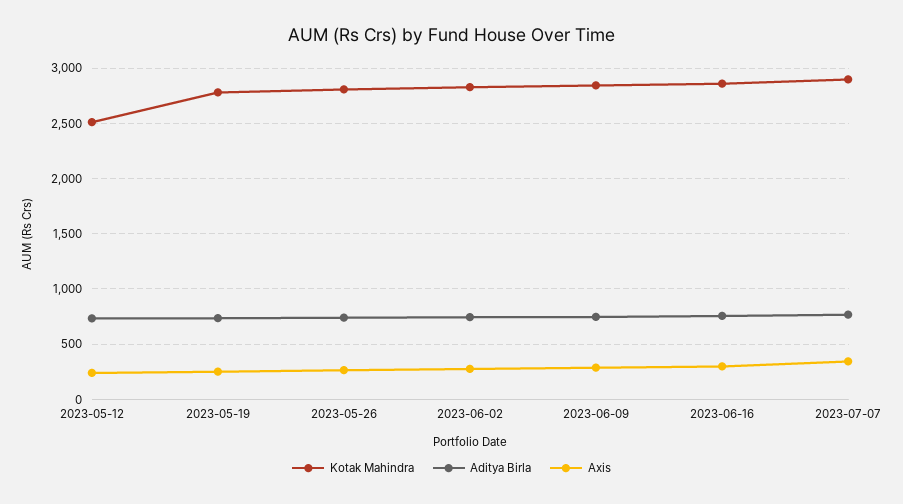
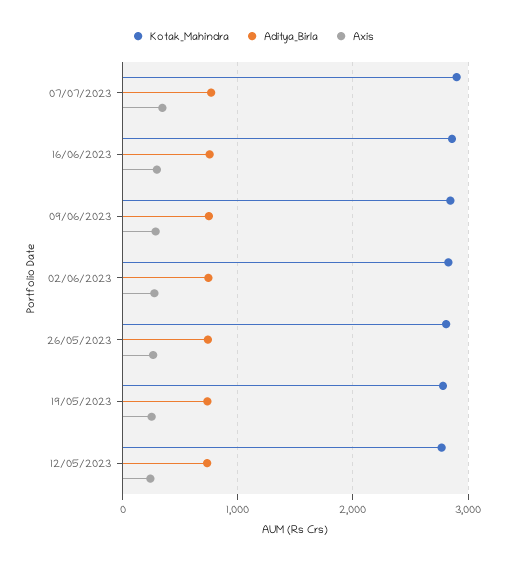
Kotak Mahindra, 2023-05-12: 2500 -> 2800

